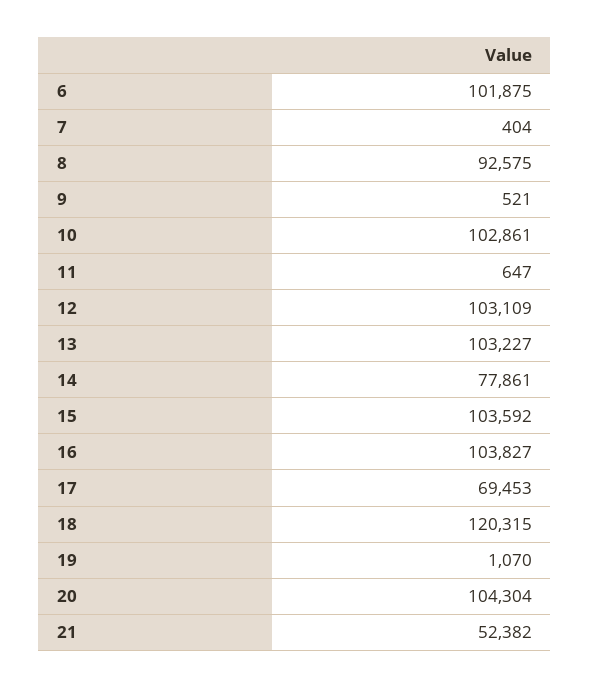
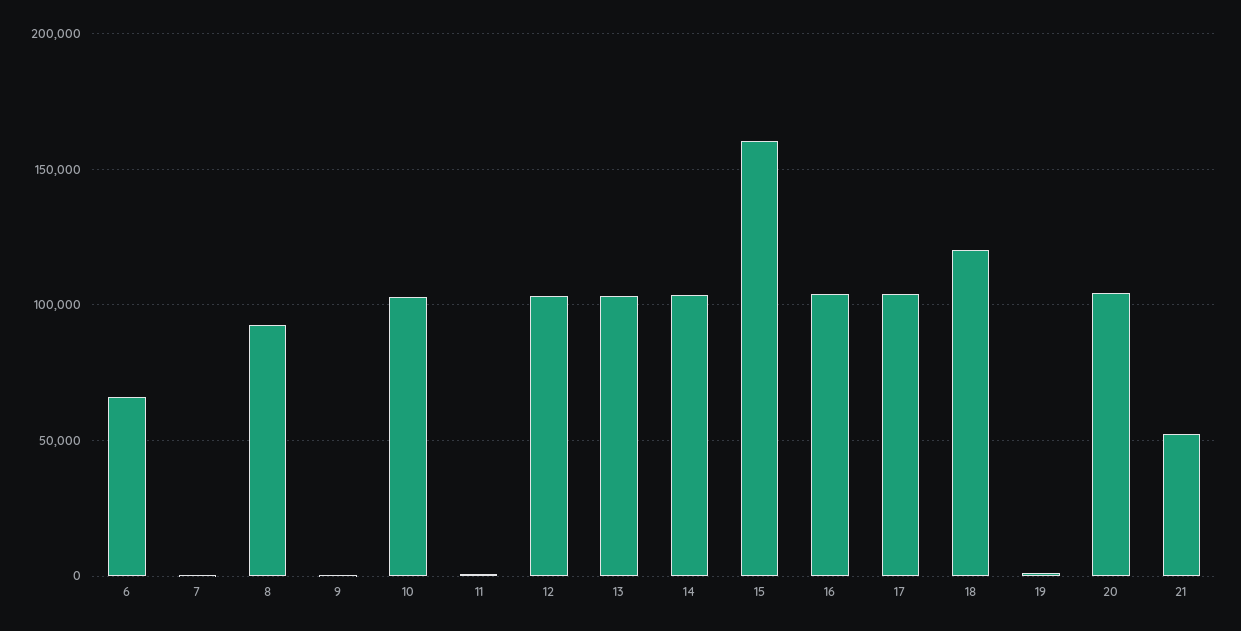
6: 101875 -> 65000
14: 77861 -> 105000
15: 103592 -> 160000
17: 69453 -> 105000

